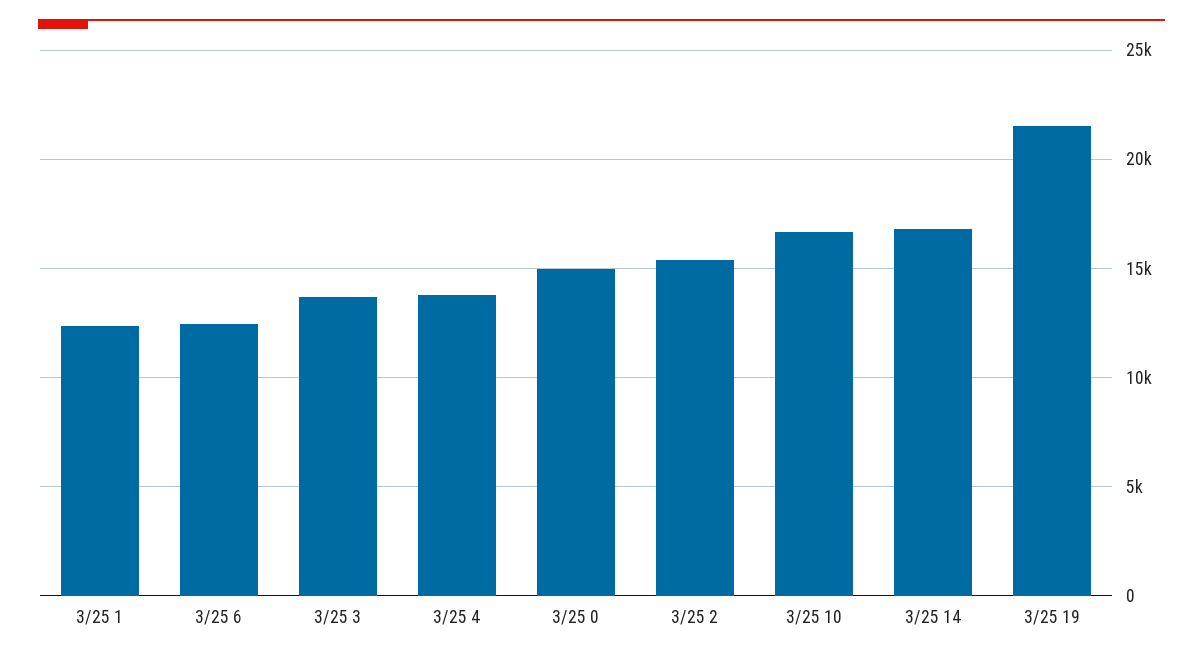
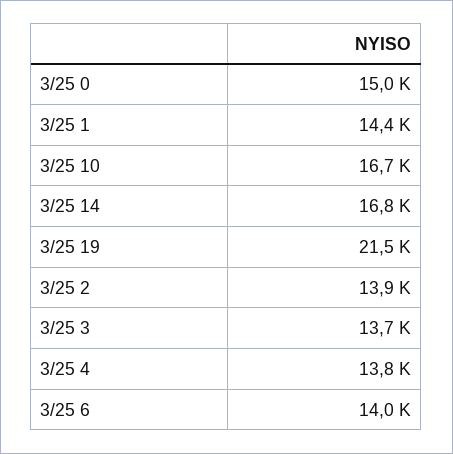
3/25 1: 12500 -> 14400
3/25 6: 12500 -> 14000
3/25 2: 15500 -> 13900

